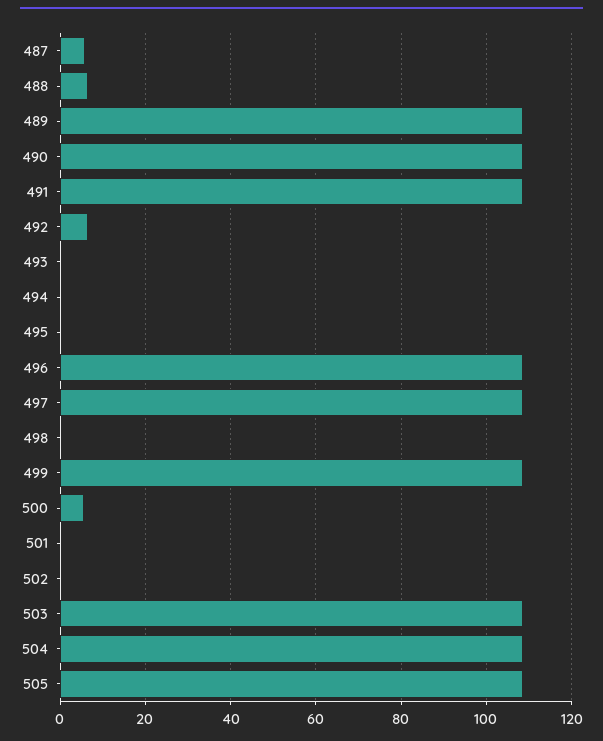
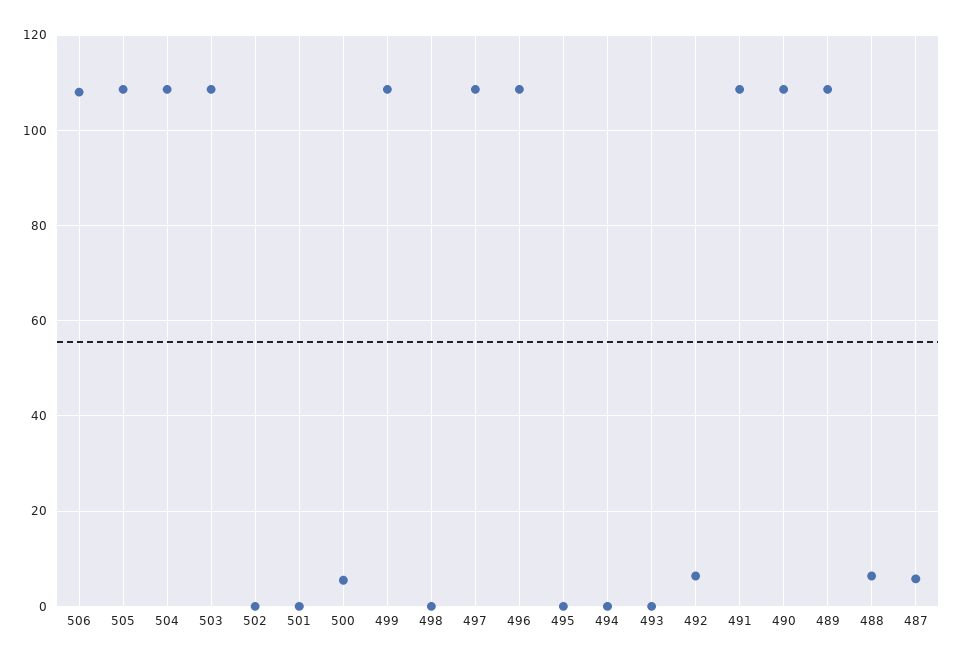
506: none -> 108

